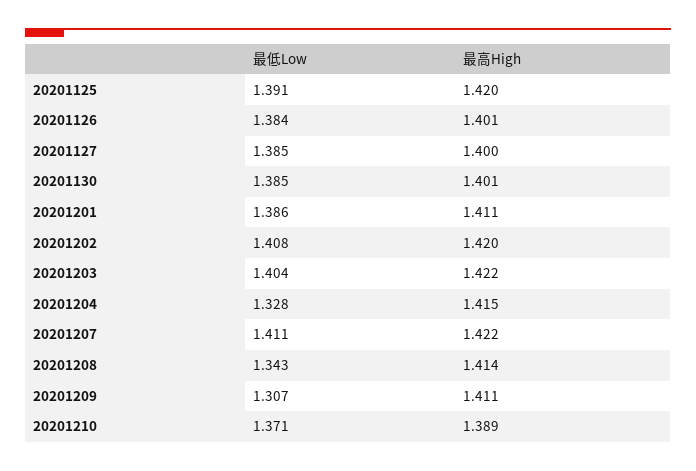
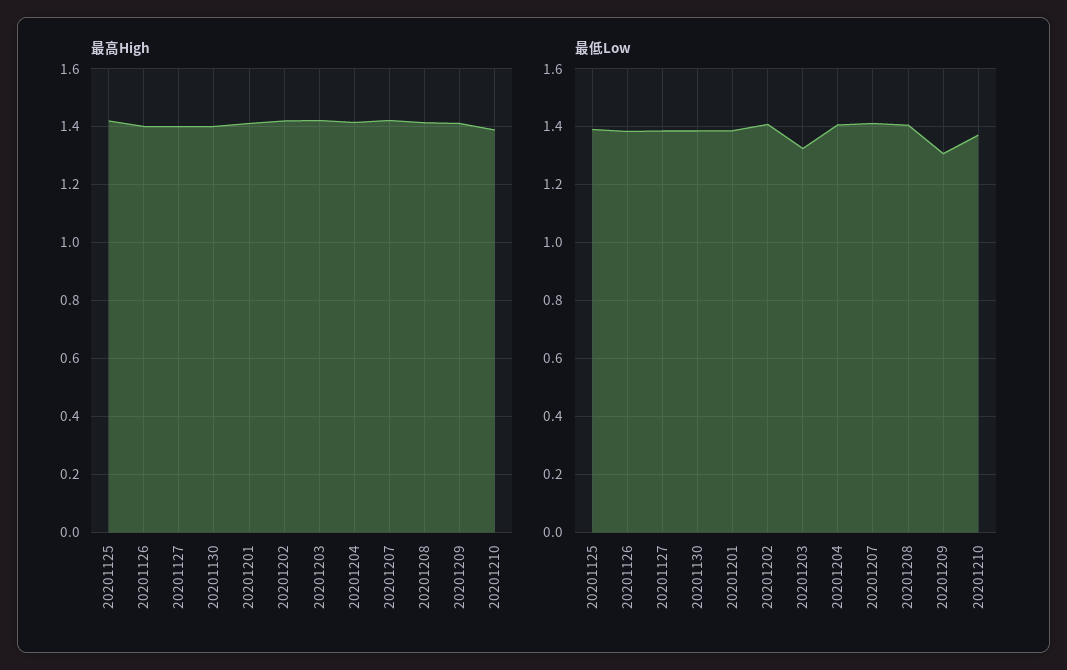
最低Low, 20201203: 1.404 -> 1.325
最低Low, 20201204: 1.328 -> 1.4
最低Low, 20201208: 1.343 -> 1.4

